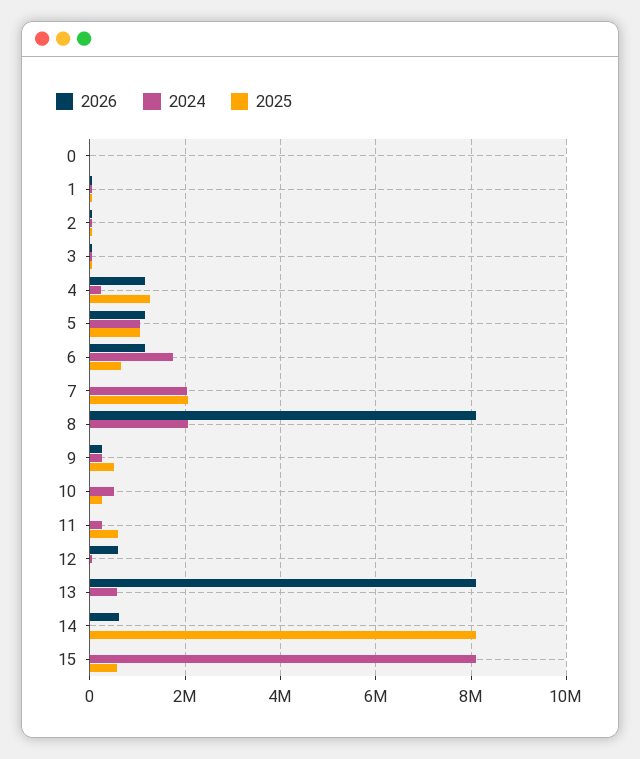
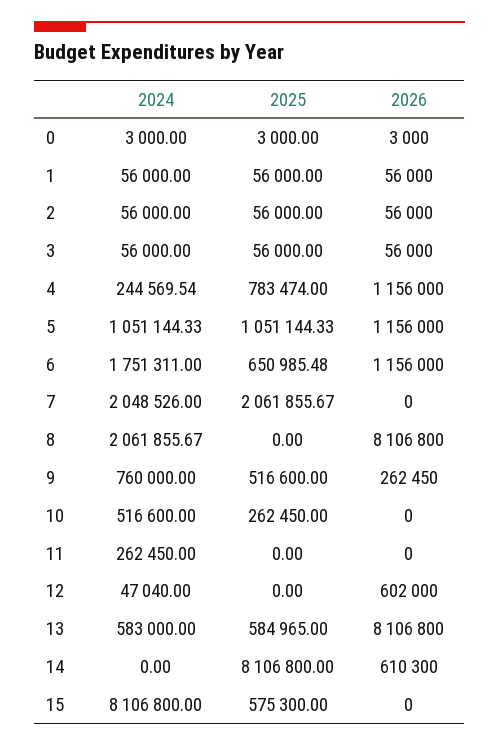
2025, 4: 1200000 -> 783474
2024, 9: 200000 -> 760000
2025, 11: 600000 -> 0
2025, 13: 0 -> 584965

